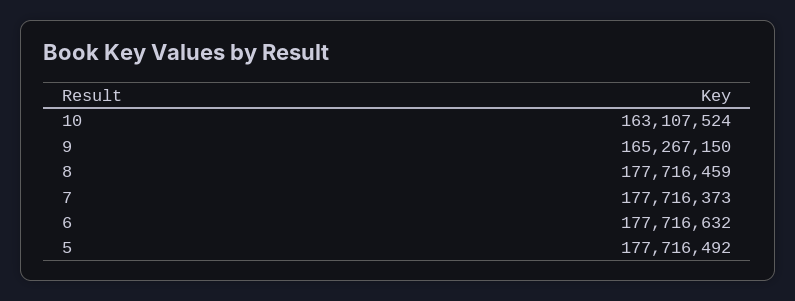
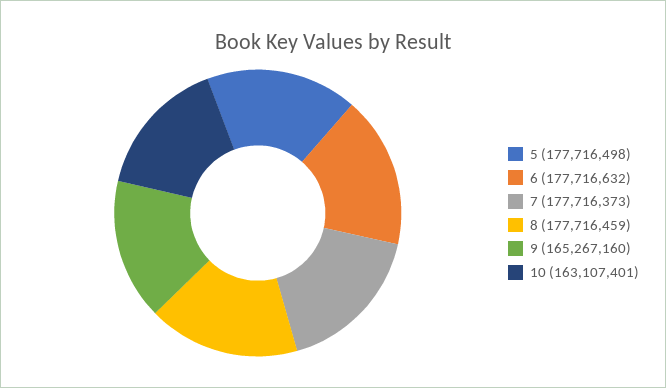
10: 163107524 -> 163107401
9: 165267150 -> 165267160
5: 177716492 -> 177716498

